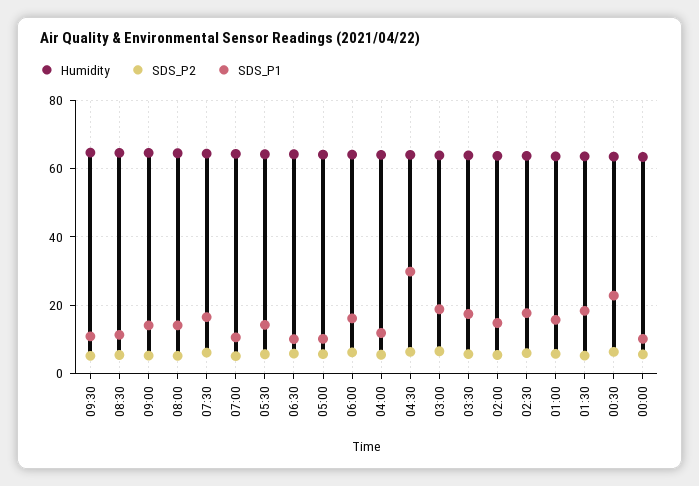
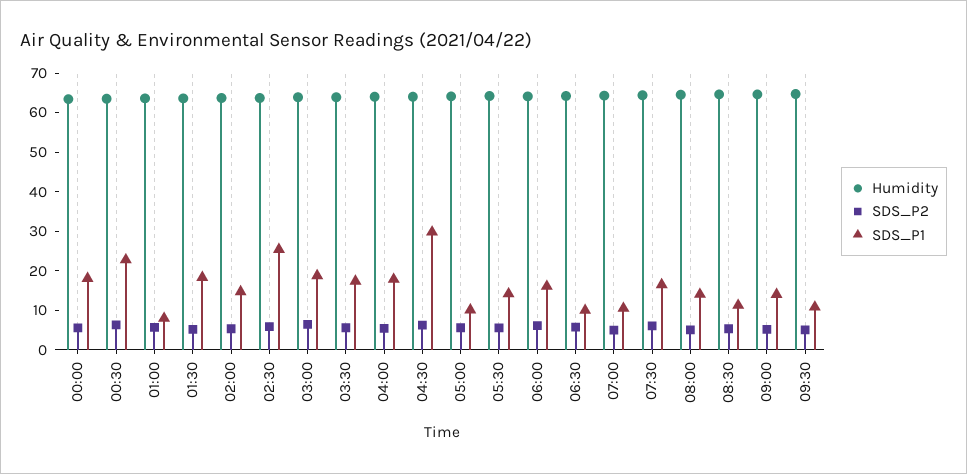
SDS_P1, 04:00: 12 -> 17.5
SDS_P1, 02:30: 18 -> 25
SDS_P1, 01:00: 16 -> 7.5
SDS_P1, 00:00: 10 -> 17.5

